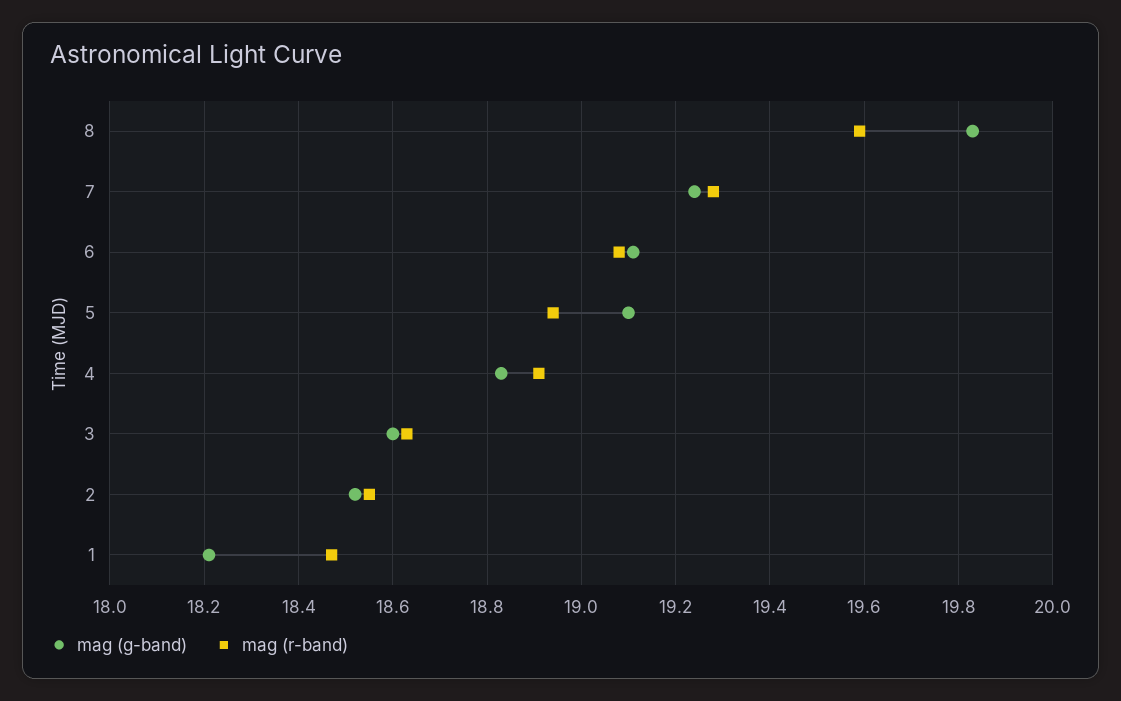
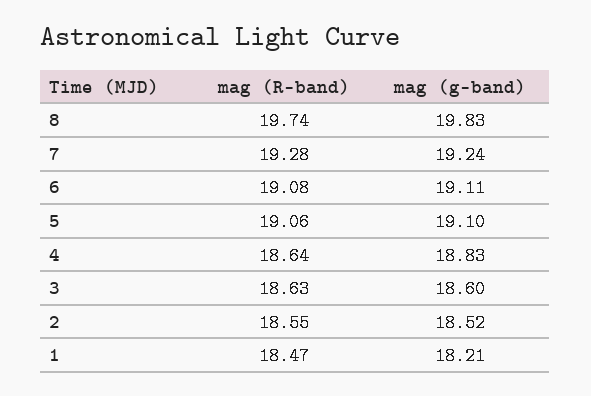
mag (r-band), 8: 19.6 -> 19.74
mag (r-band), 5: 18.95 -> 19.06
mag (r-band), 4: 18.9 -> 18.64

